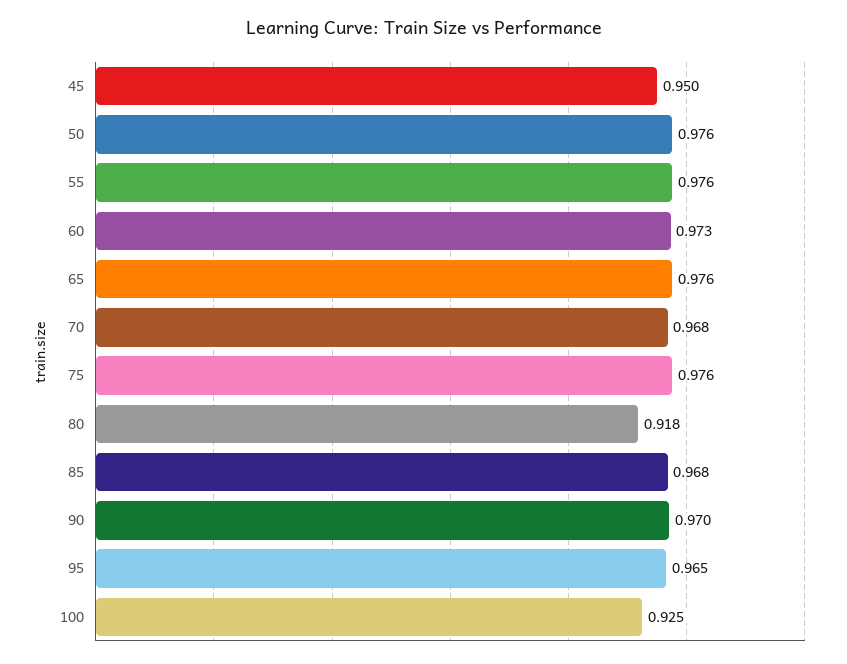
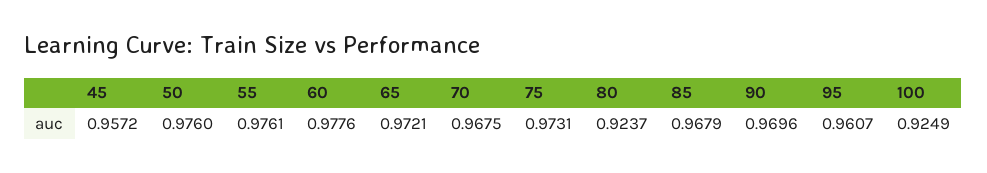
45: 0.95 -> 0.9572
60: 0.973 -> 0.9776
65: 0.976 -> 0.9721
75: 0.976 -> 0.9731
80: 0.918 -> 0.9237
95: 0.965 -> 0.9607

